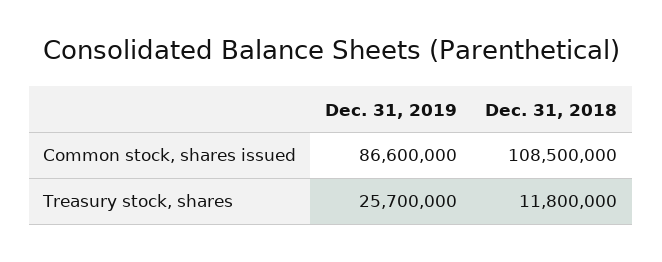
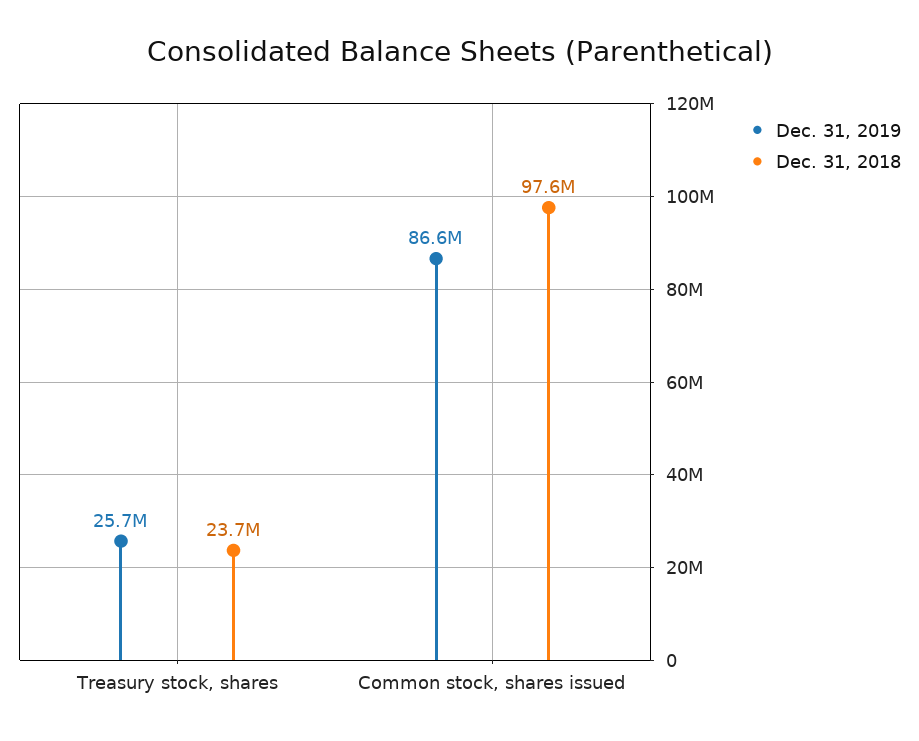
Dec. 31, 2018, Common stock, shares issued: 108500000 -> 97600000
Dec. 31, 2018, Treasury stock, shares: 11800000 -> 23700000

